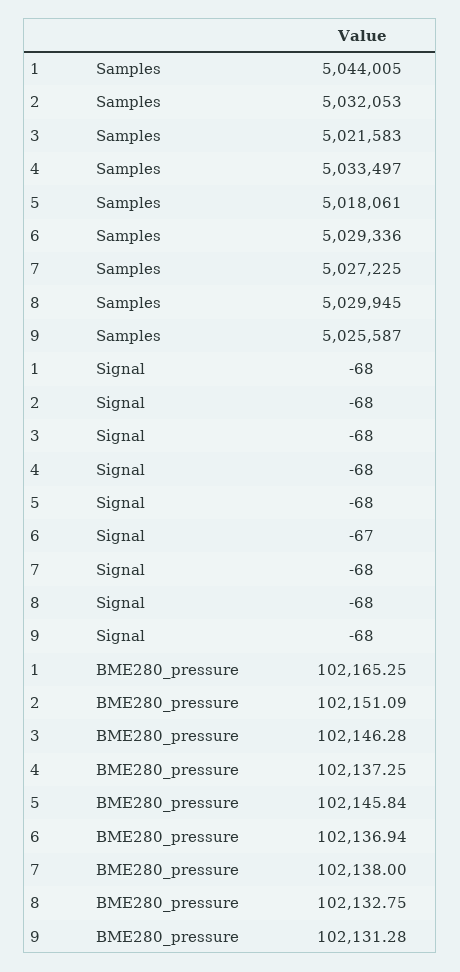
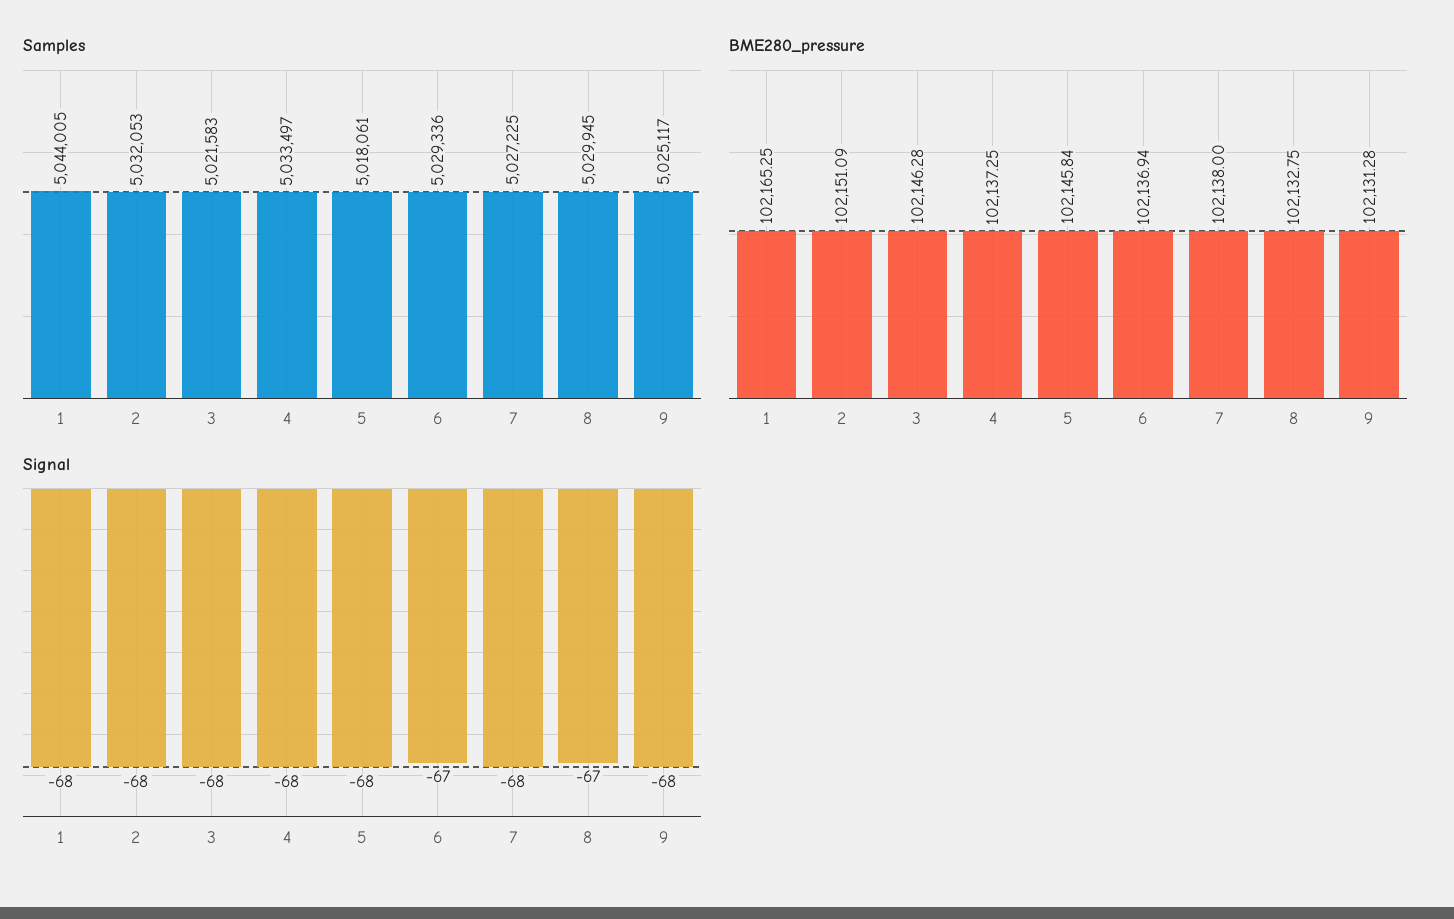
Samples, 9: 5025587 -> 5025117
Signal, 8: -68 -> -67

